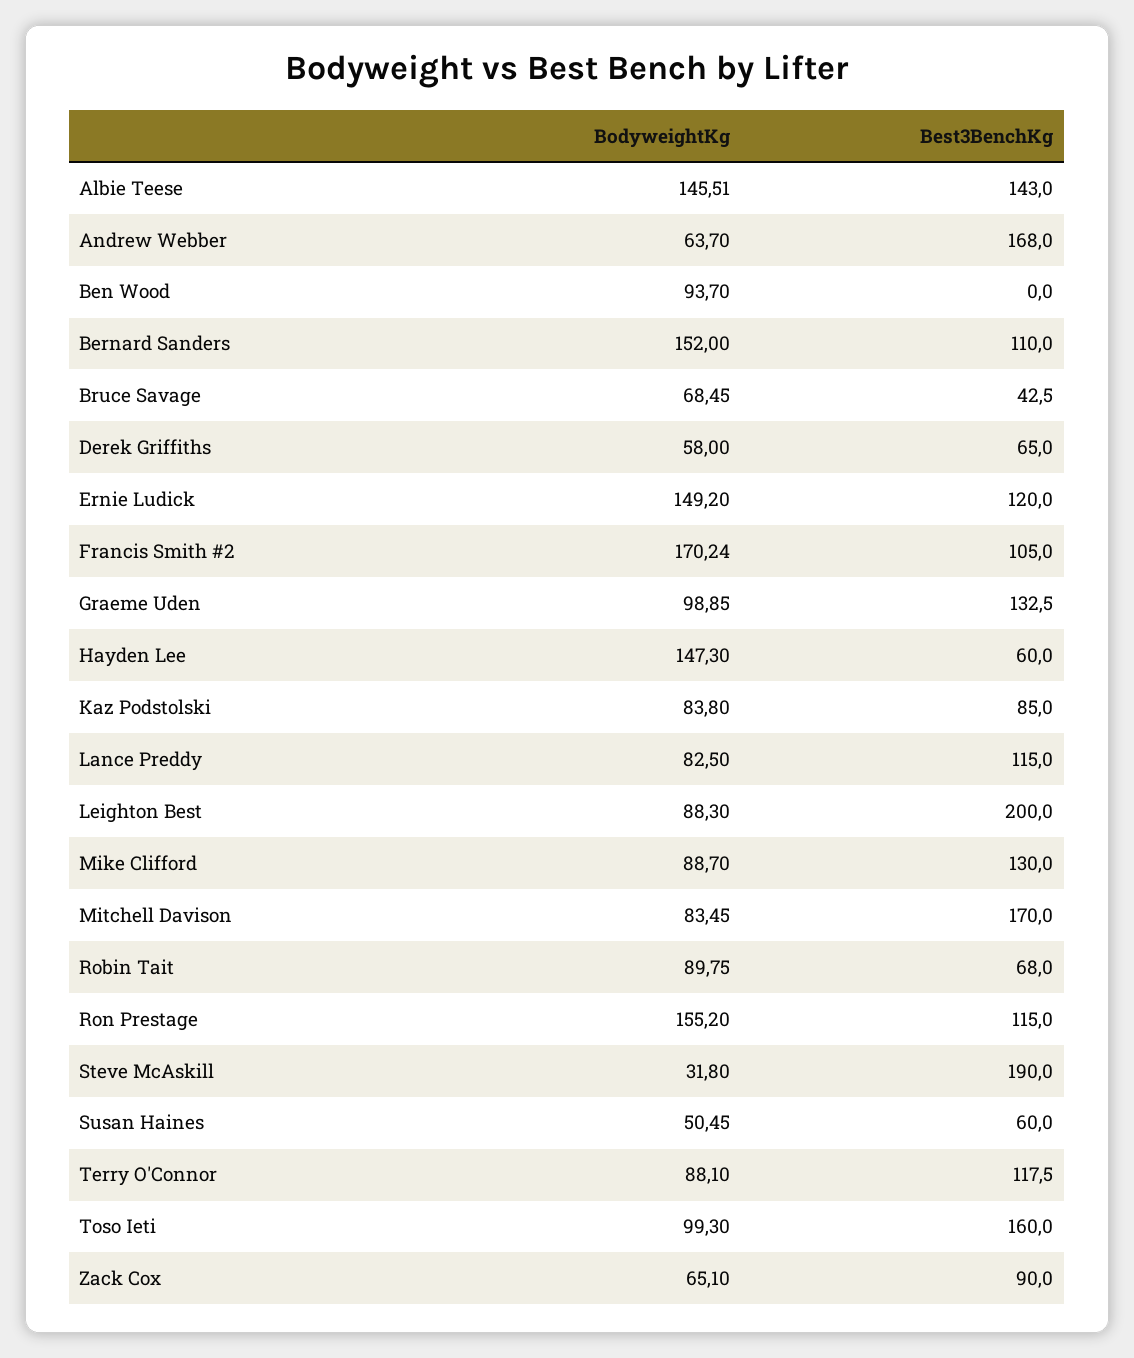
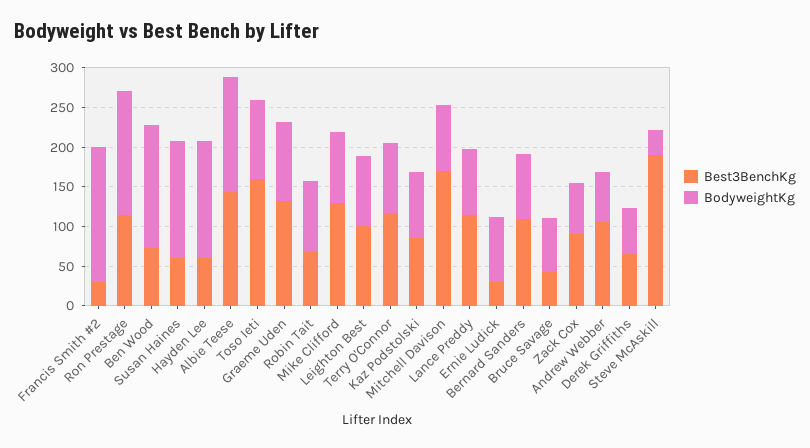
Best3BenchKg, Andrew Webber: 168 -> 100
BodyweightKg, Ben Wood: 93.7 -> 150
Best3BenchKg, Ben Wood: 0 -> 75
BodyweightKg, Bernard Sanders: 152 -> 75
BodyweightKg, Ernie Ludick: 149.2 -> 75
Best3BenchKg, Ernie Ludick: 120 -> 25
Best3BenchKg, Francis Smith #2: 105 -> 25
Best3BenchKg, Leighton Best: 200 -> 100
BodyweightKg, Susan Haines: 50.45 -> 150

